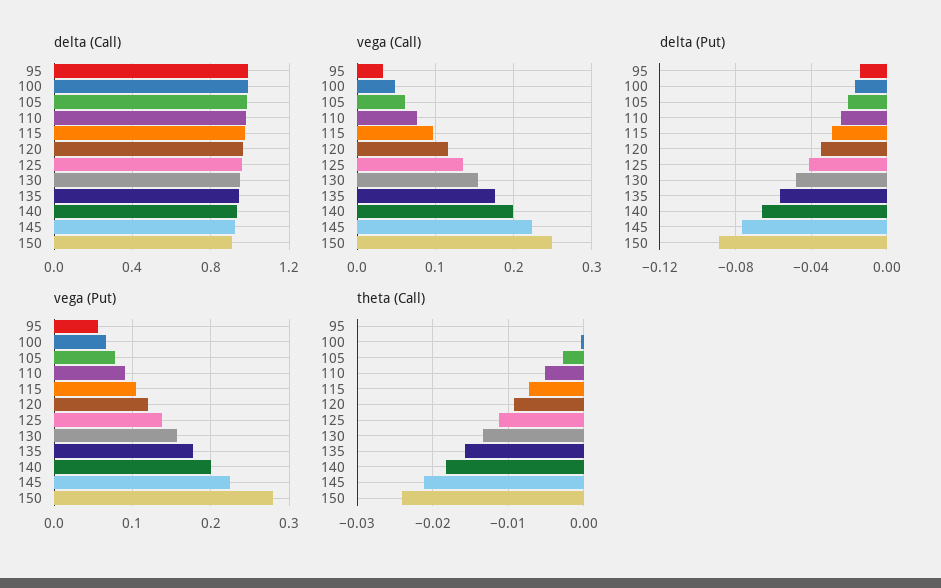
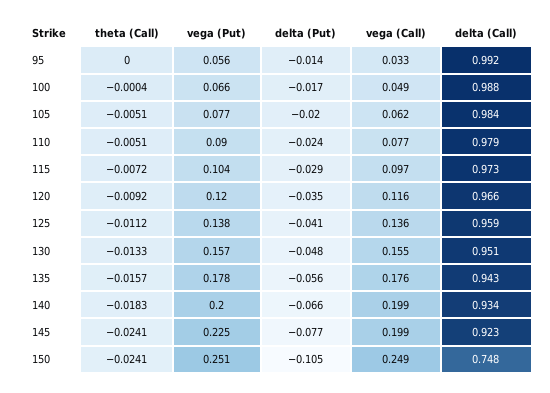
delta (Call), 150: 0.9 -> 0.748
vega (Call), 145: 0.22 -> 0.199
delta (Put), 150: -0.09 -> -0.105
vega (Put), 150: 0.28 -> 0.251
theta (Call), 105: -0.003 -> -0.0051
theta (Call), 145: -0.021 -> -0.0241

